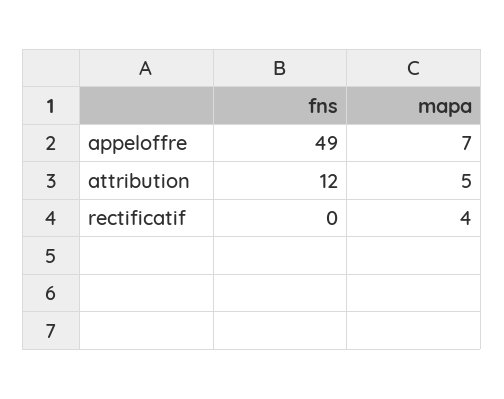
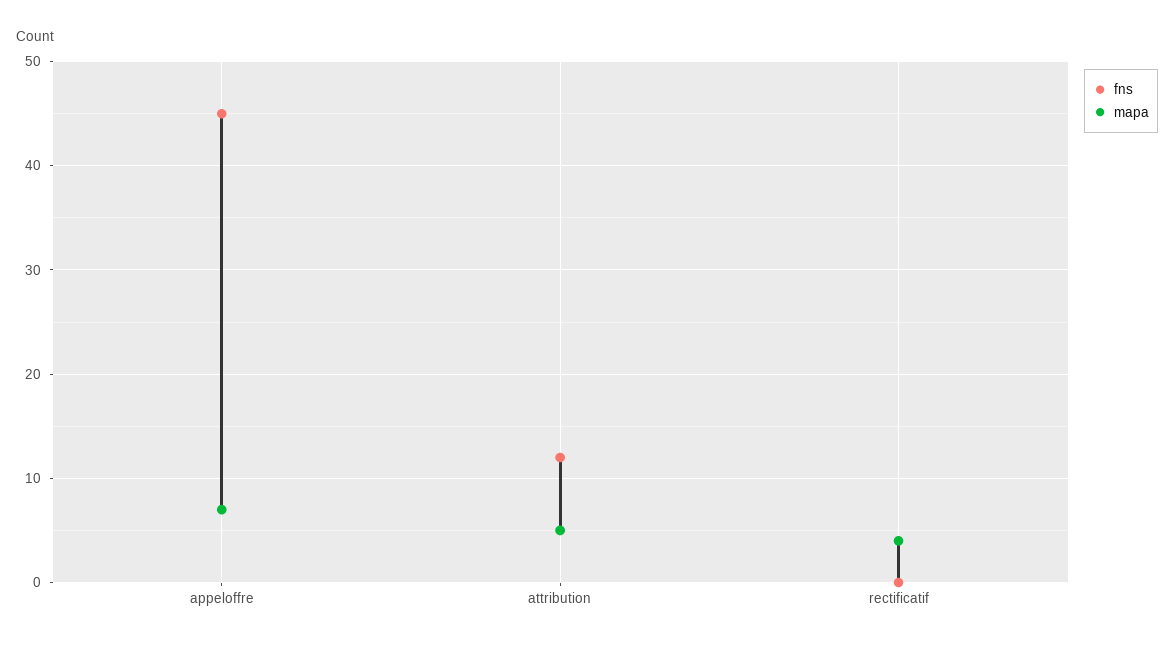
fns, appeloffre: 49 -> 45

